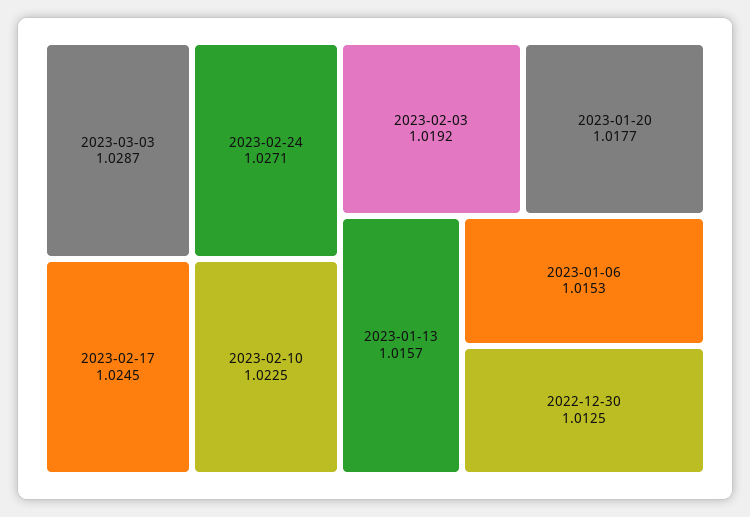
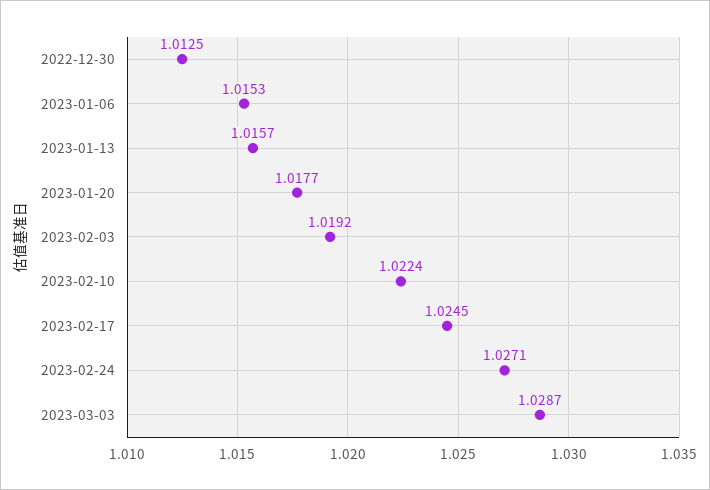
2023-02-10: 1.0225 -> 1.0224

